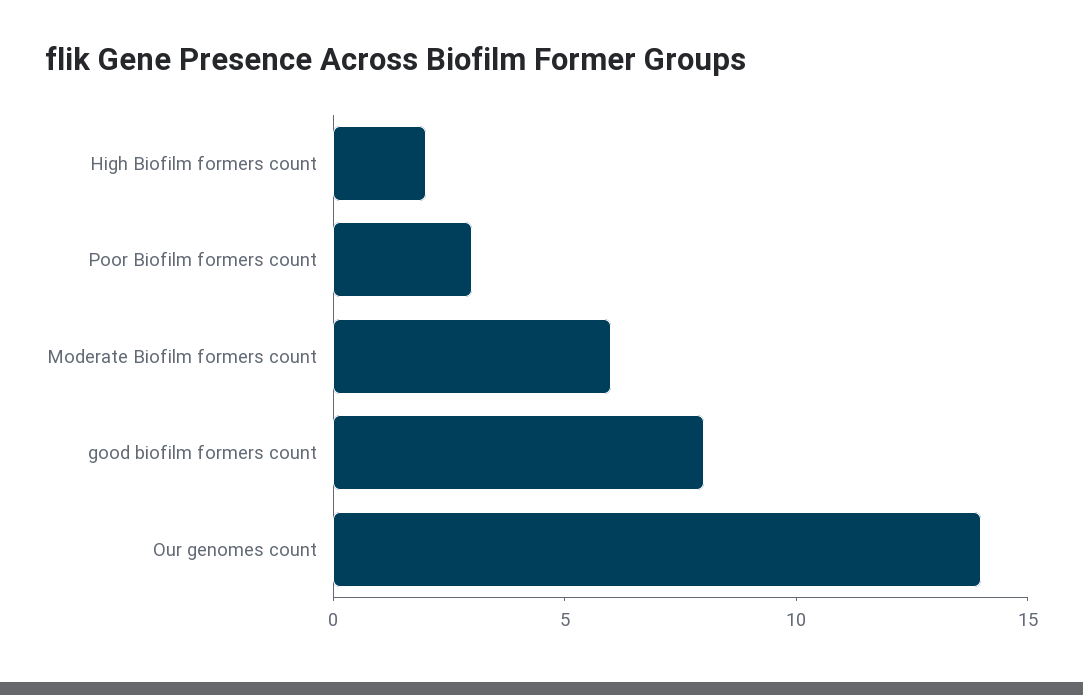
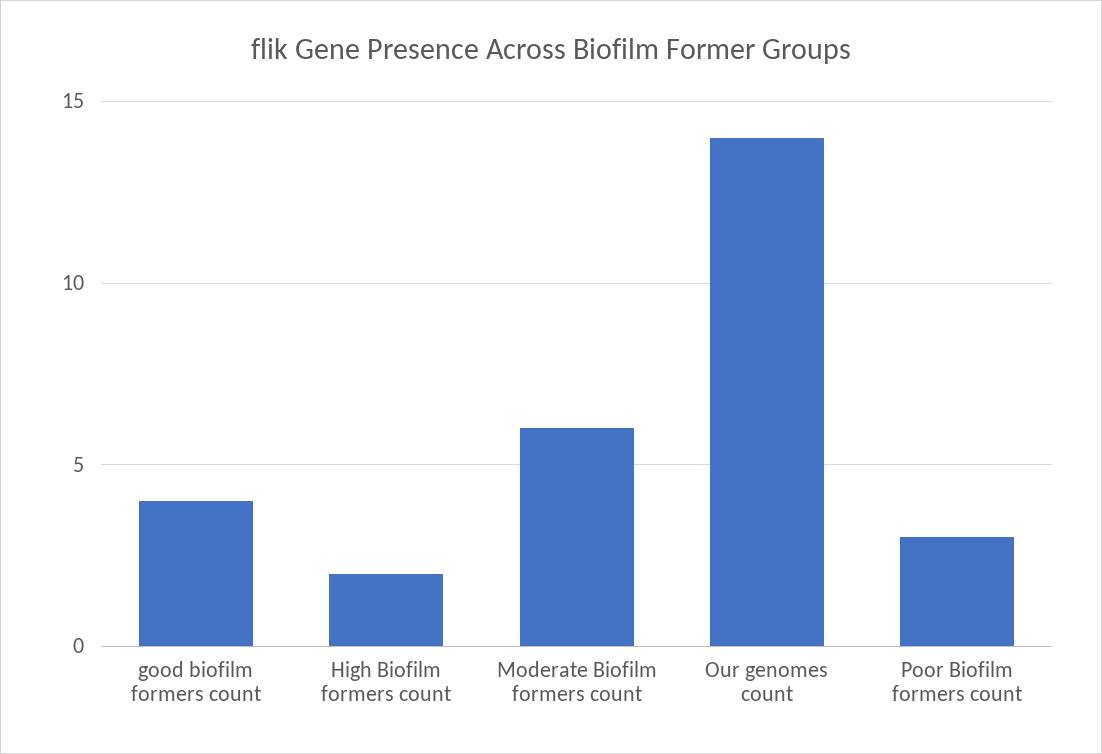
good biofilm formers count: 8 -> 4

